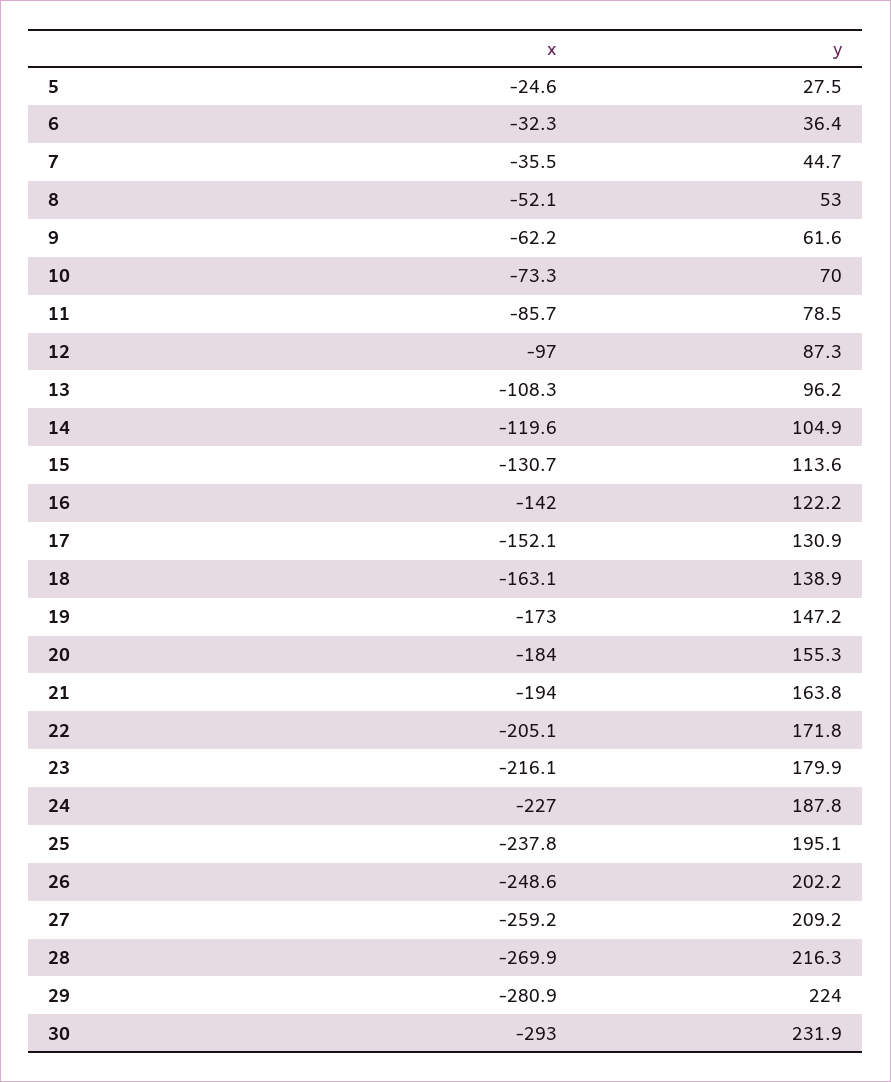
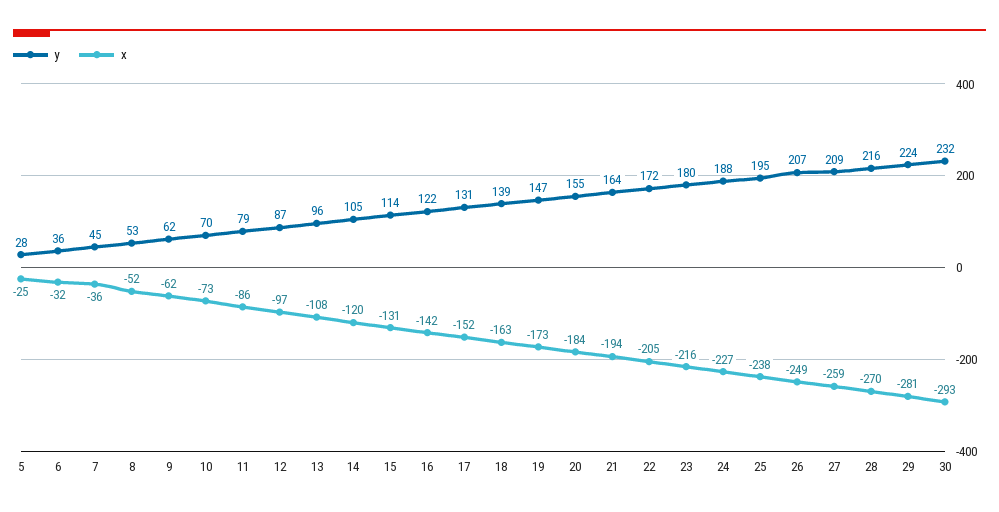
y, 26: 202.2 -> 207

